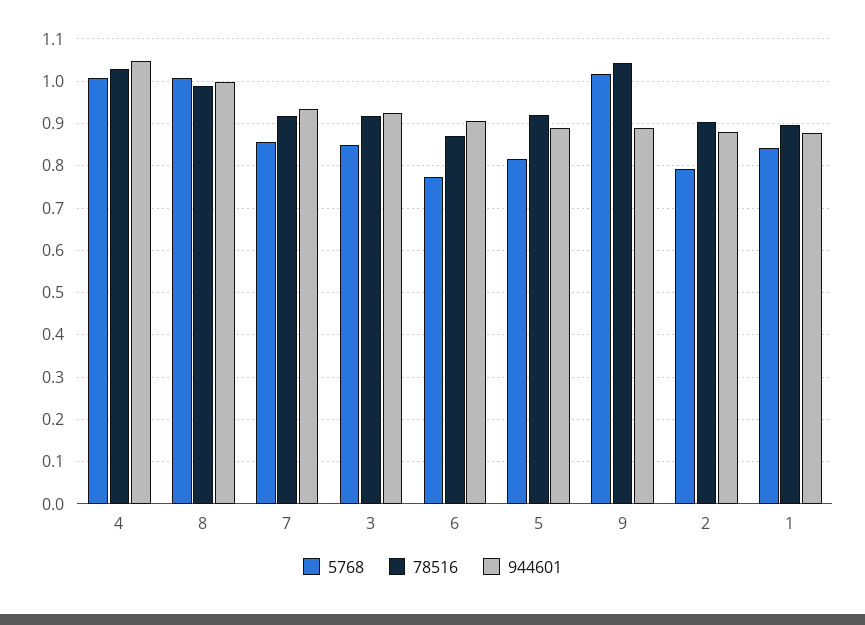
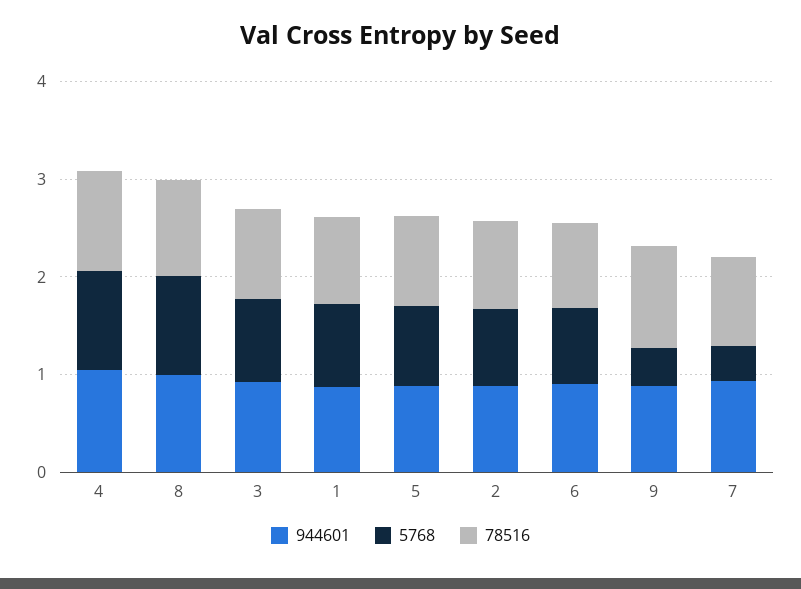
5768, 7: 0.86 -> 0.4
5768, 9: 1.02 -> 0.4

